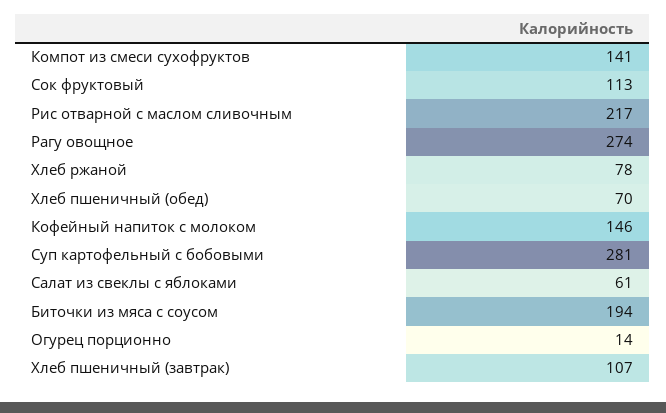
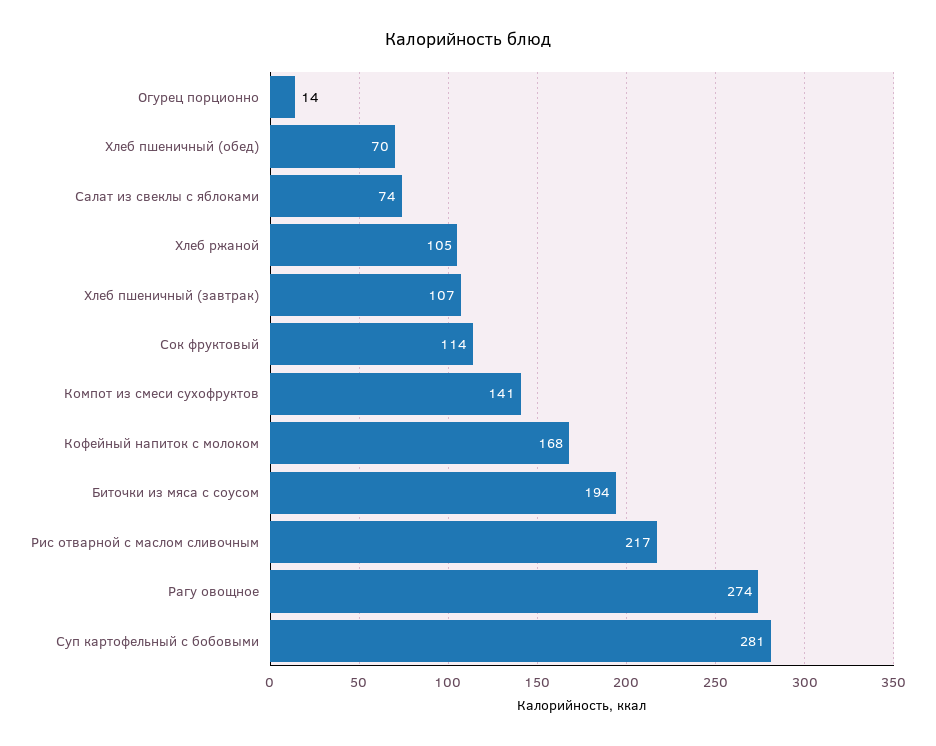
Сок фруктовый: 113 -> 114
Хлеб ржаной: 78 -> 105
Кофейный напиток с молоком: 146 -> 168
Салат из свеклы с яблоками: 61 -> 74

